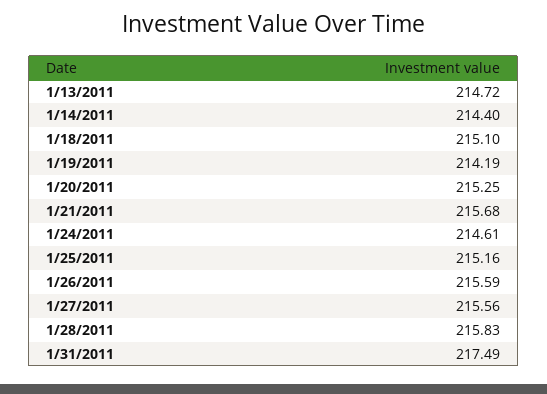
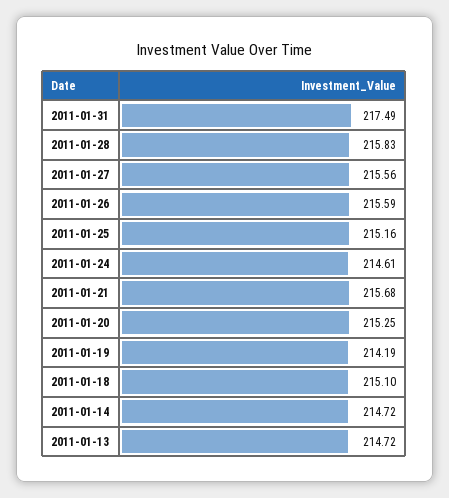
1/14/2011: 214.4 -> 214.72

